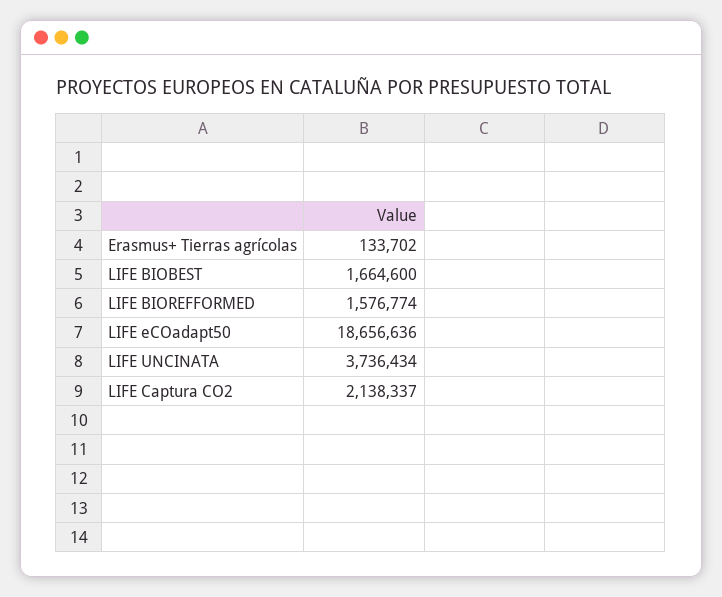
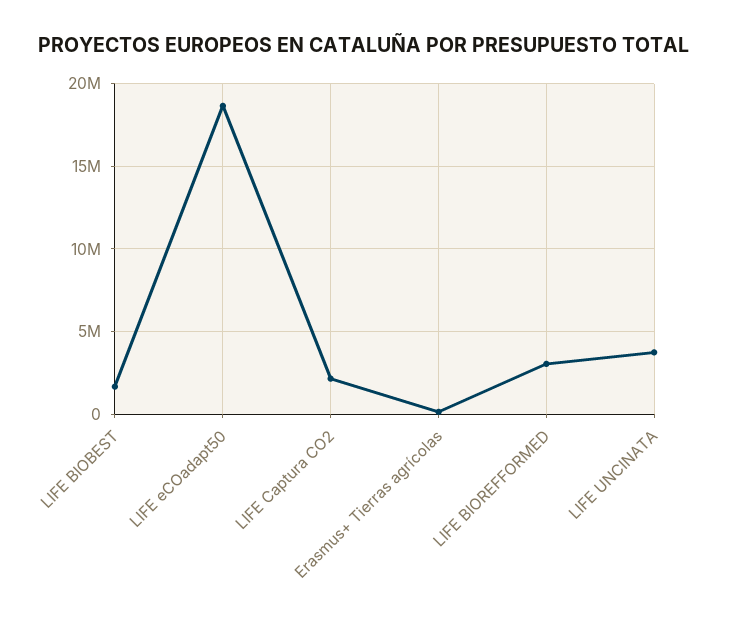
LIFE BIOREFFORMED: 1576774 -> 3000000

